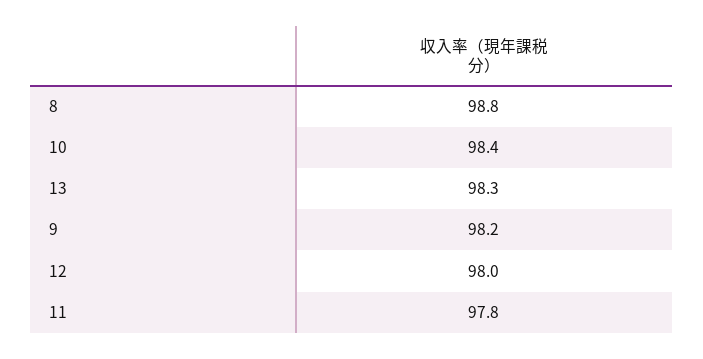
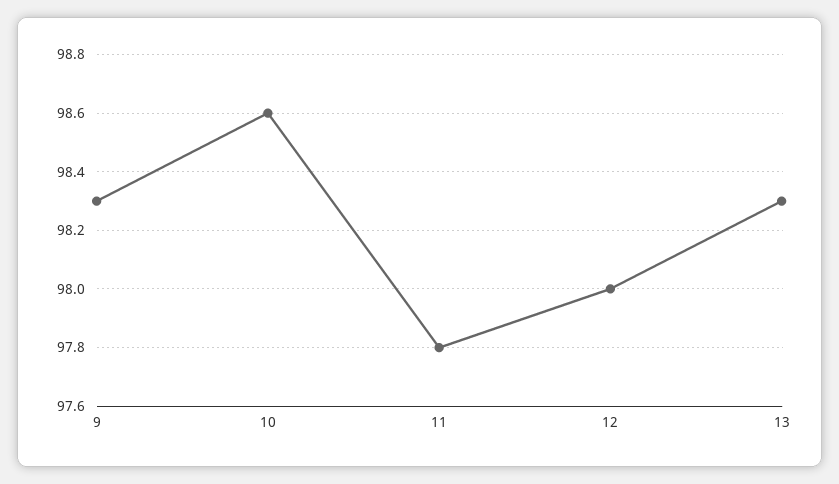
8: 98.8 -> none
10: 98.4 -> 98.6
9: 98.2 -> 98.3

